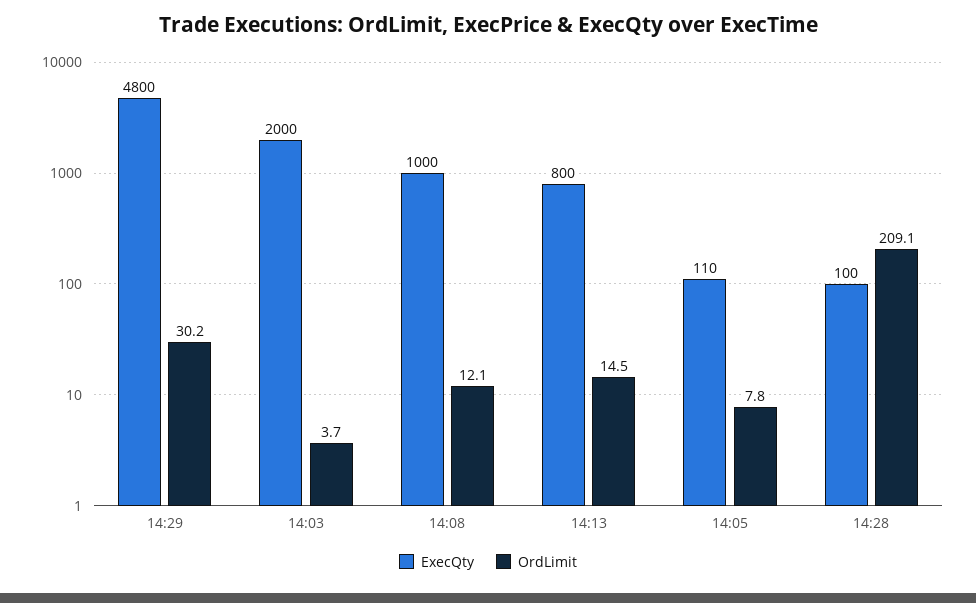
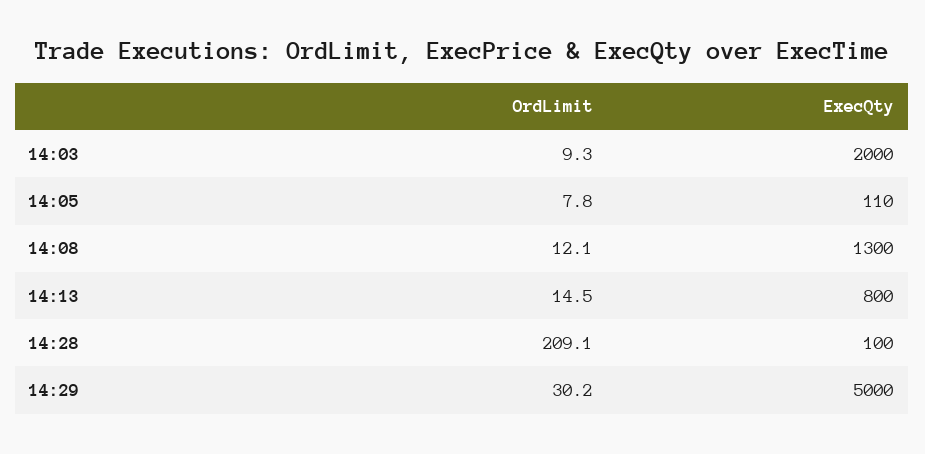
ExecQty, 14:29: 4800 -> 5000
OrdLimit, 14:03: 3.7 -> 9.3
ExecQty, 14:08: 1000 -> 1300

